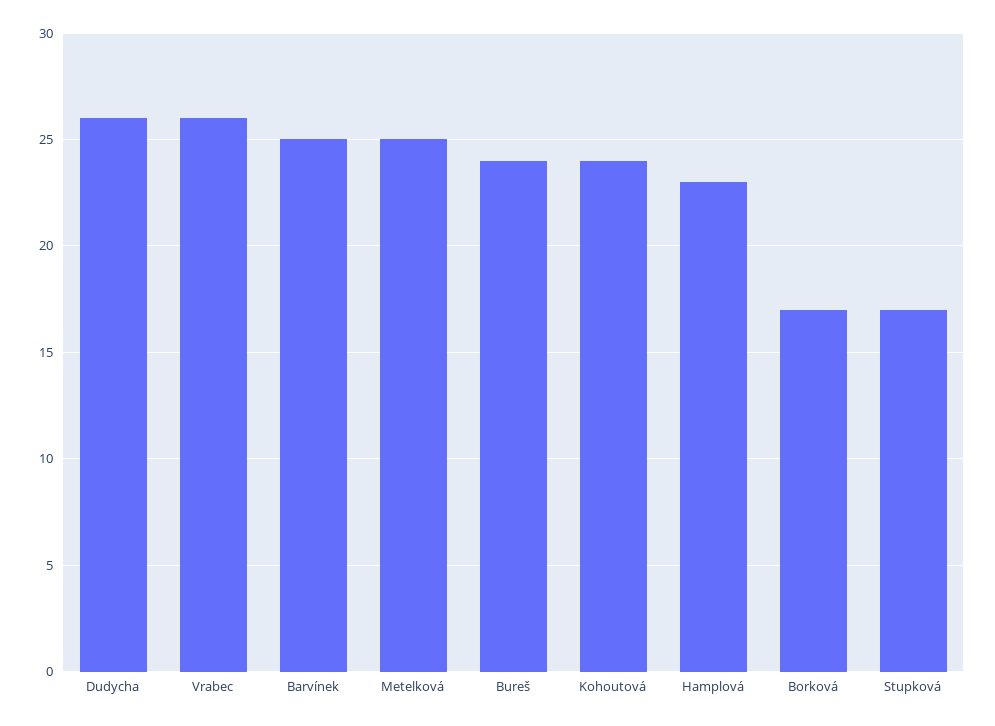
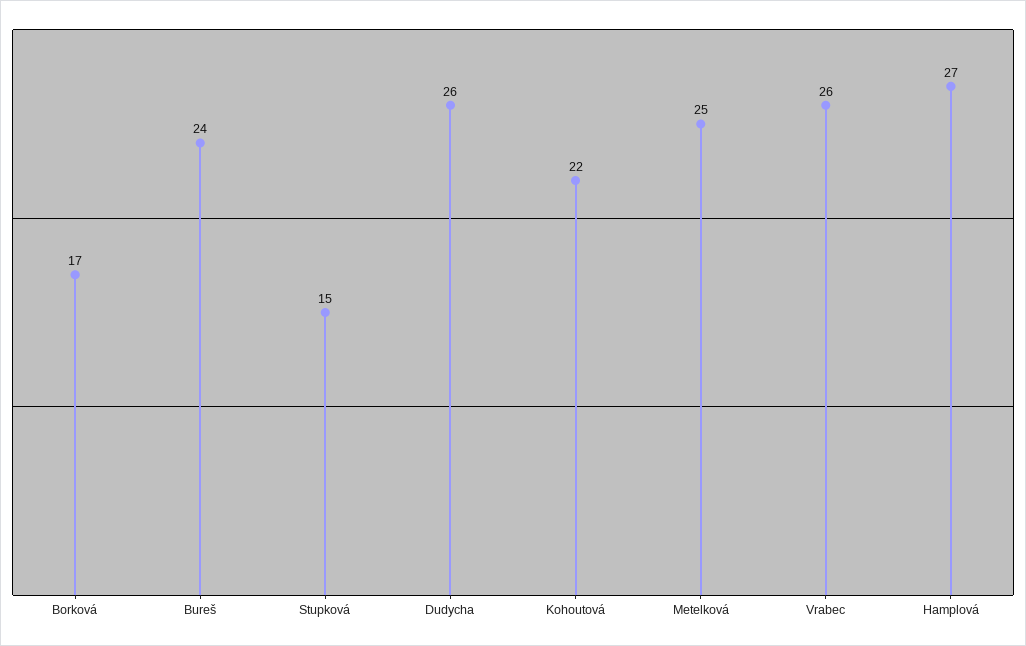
Barvínek: 25 -> none
Kohoutová: 24 -> 22
Hamplová: 23 -> 27
Stupková: 17 -> 15

